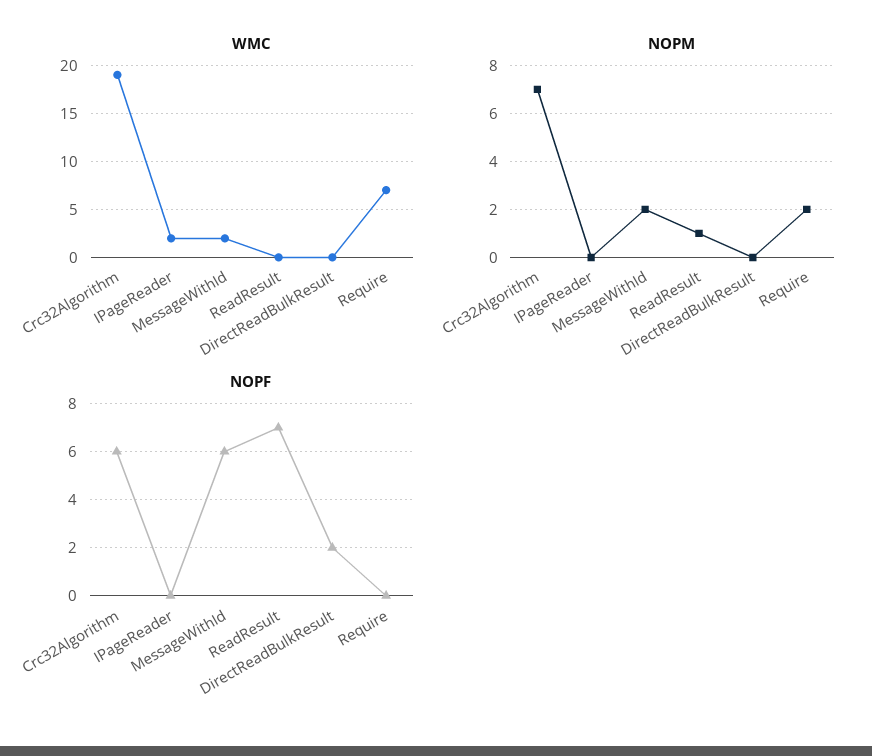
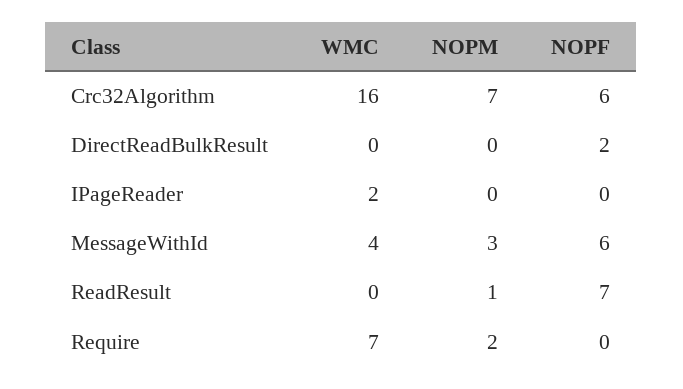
WMC, Crc32Algorithm: 19 -> 16
WMC, MessageWithId: 2 -> 4
NOPM, MessageWithId: 2 -> 3

